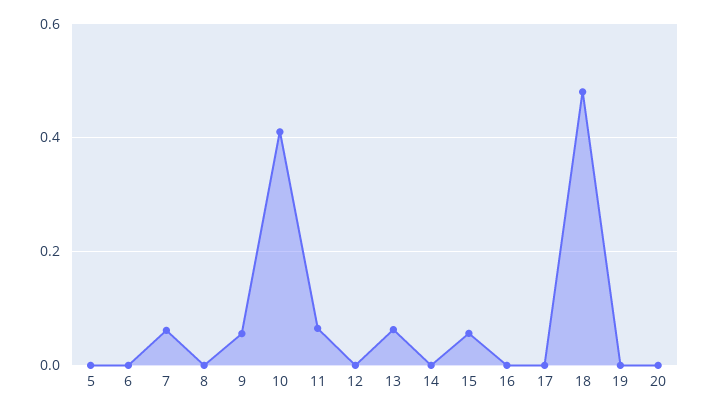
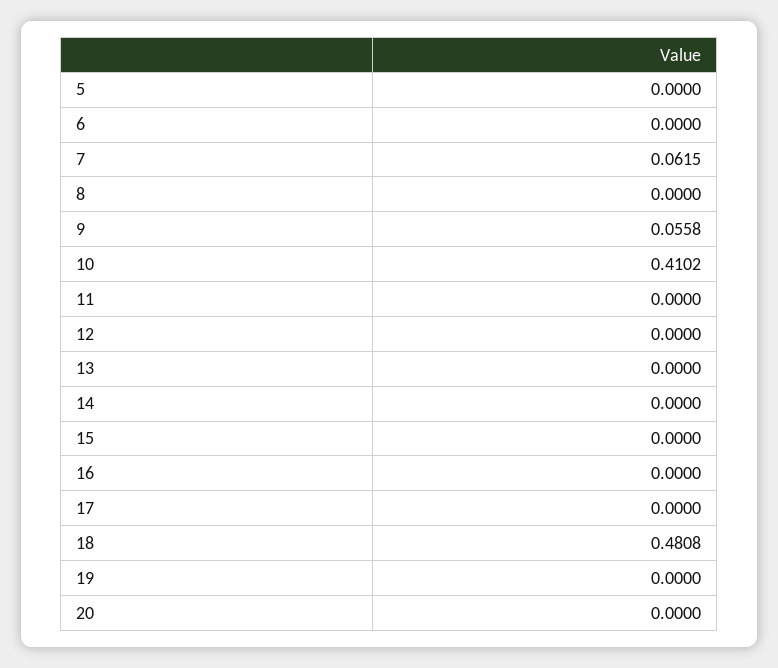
11: 0.06 -> 0
13: 0.06 -> 0
15: 0.06 -> 0

